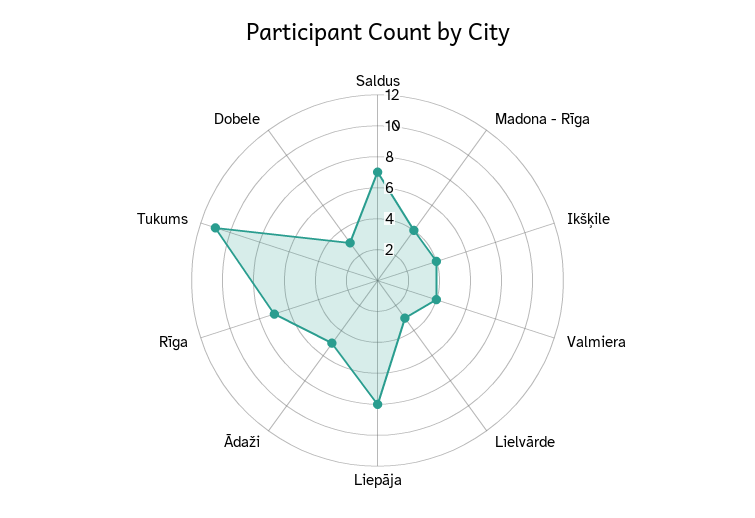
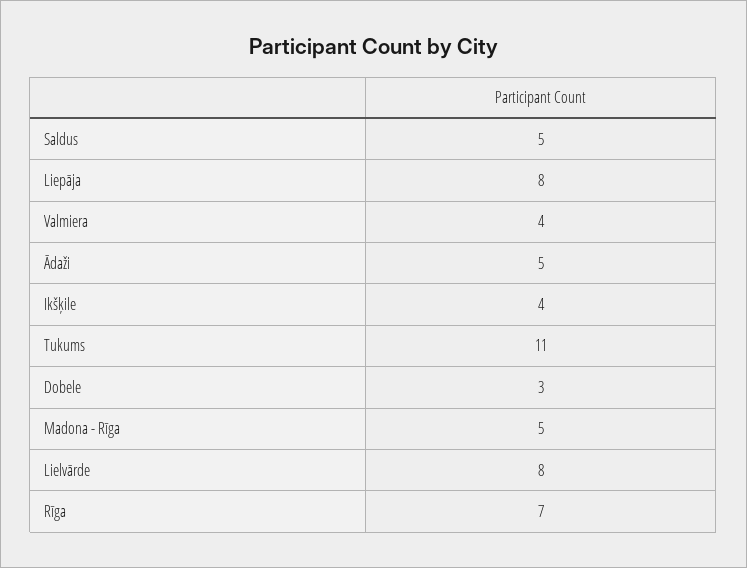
Saldus: 7 -> 5
Madona - Rīga: 4 -> 5
Lielvārde: 3 -> 8

